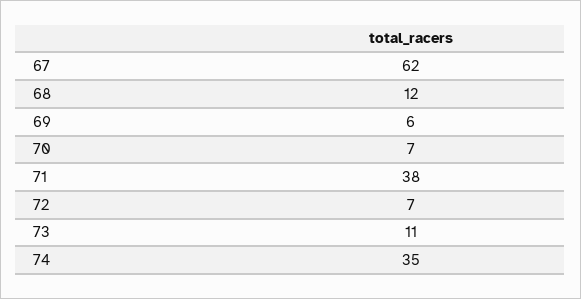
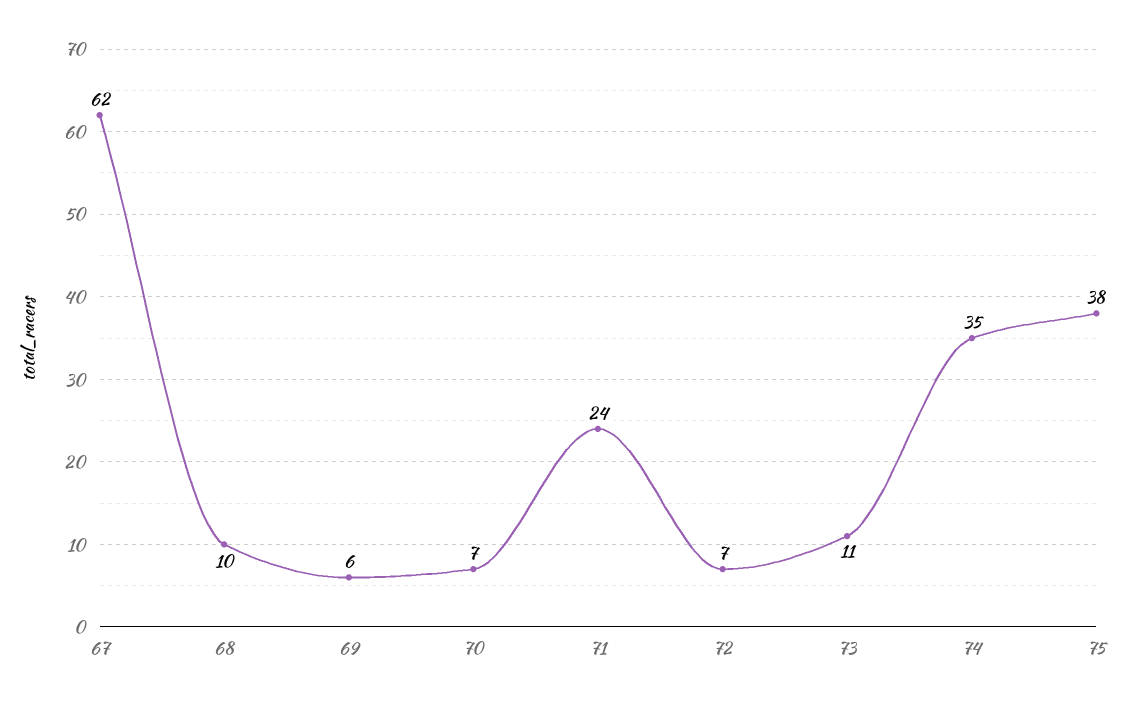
68: 12 -> 10
71: 38 -> 24
75: none -> 38

